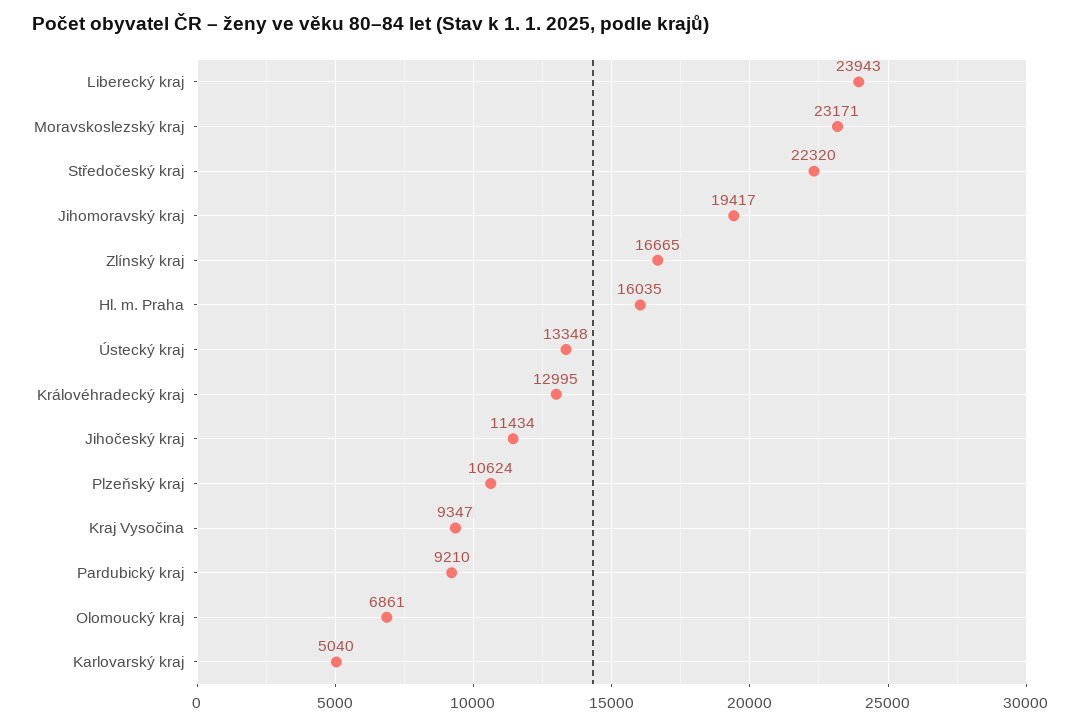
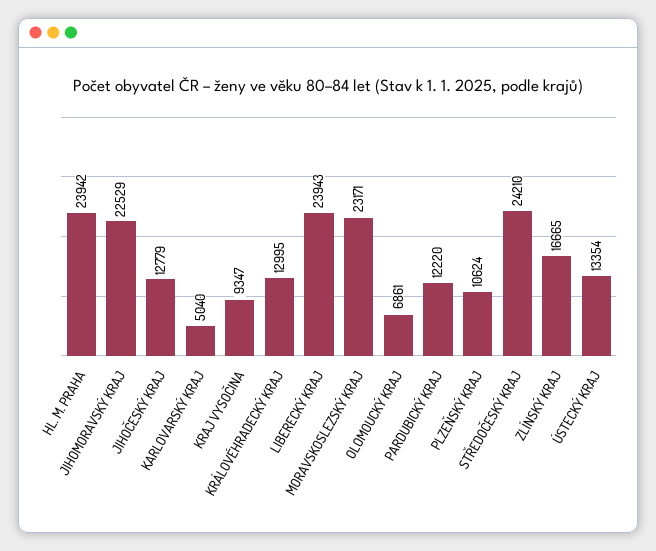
Středočeský kraj: 22320 -> 24210
Jihomoravský kraj: 19417 -> 22529
Hl. m. Praha: 16035 -> 23942
Ústecký kraj: 13348 -> 13354
Jihočeský kraj: 11434 -> 12779
Pardubický kraj: 9210 -> 12220

